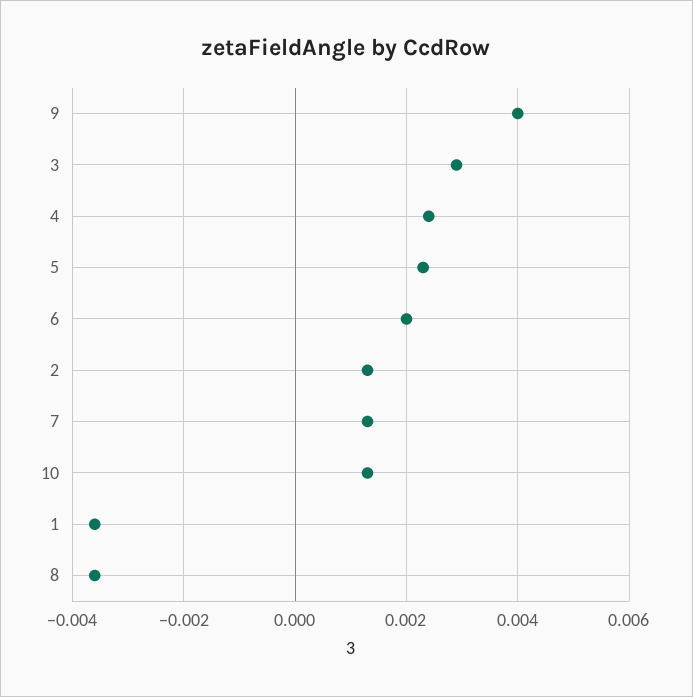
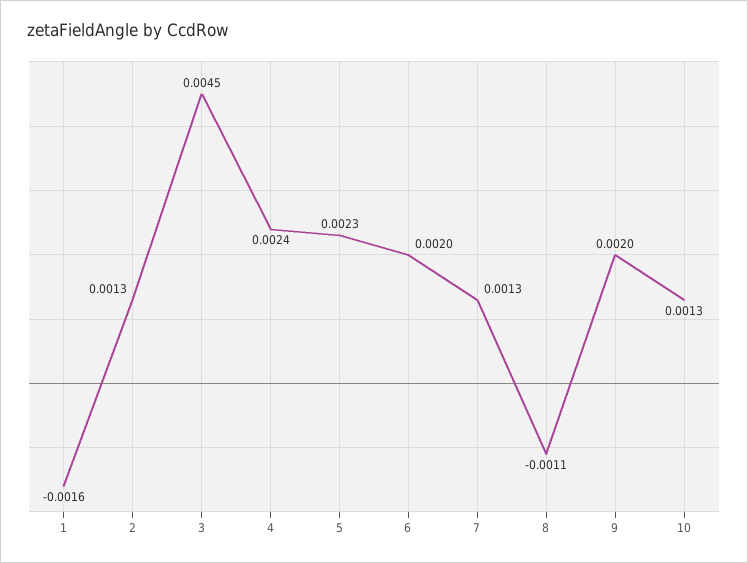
9: 0.004 -> 0.002
3: 0.003 -> 0.0045
1: -0.0035 -> -0.0016
8: -0.0035 -> -0.0011

